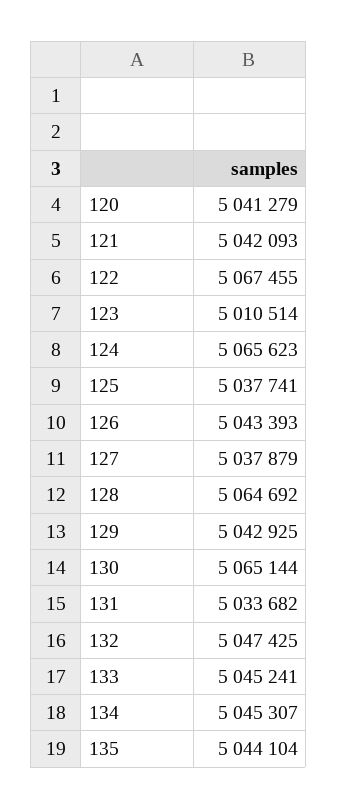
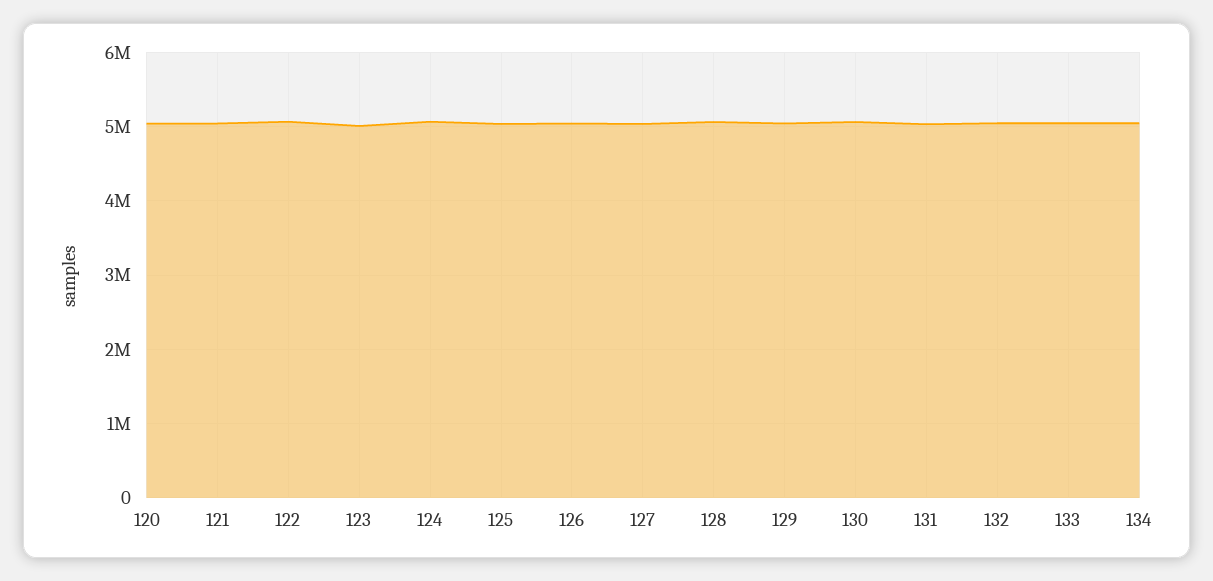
135: 5044104 -> none

